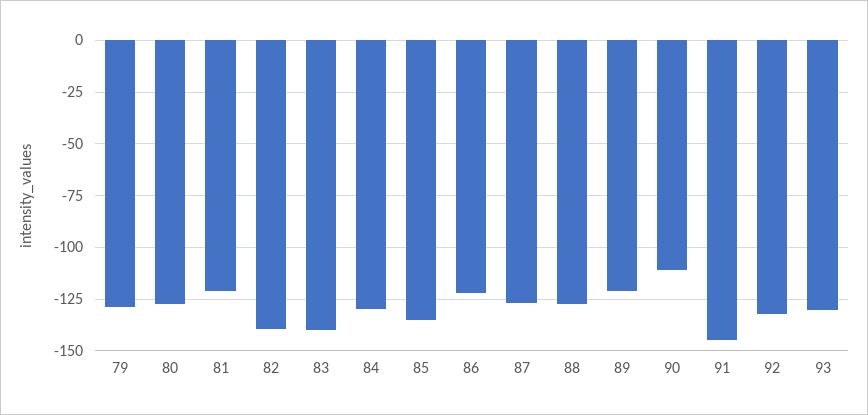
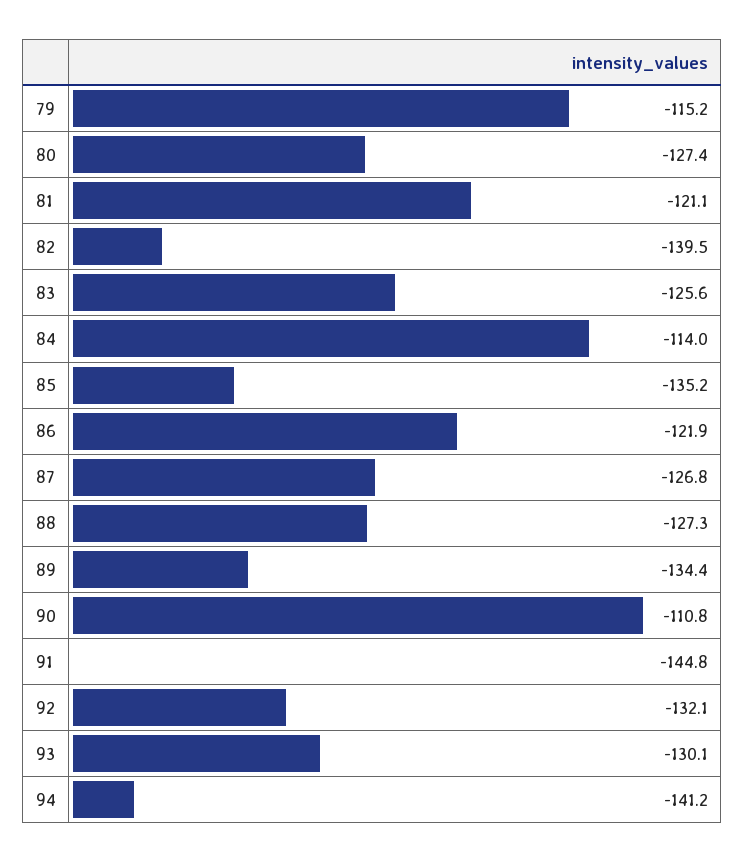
79: -130 -> -115.2
83: -140 -> -125.6
84: -130 -> -114
89: -120 -> -134.4
94: none -> -141.2

